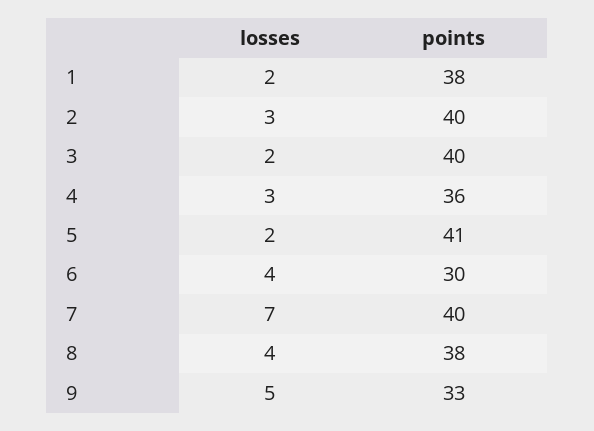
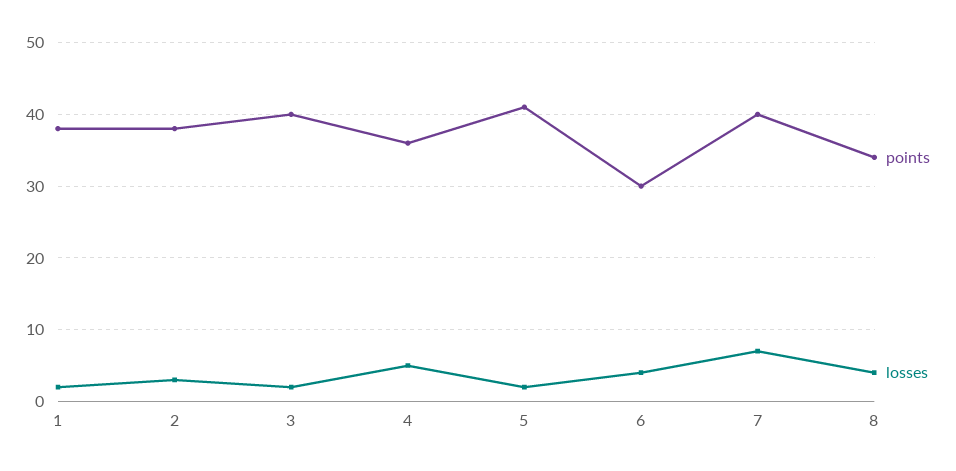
points, 2: 40 -> 38
losses, 4: 3 -> 5
points, 8: 38 -> 34
losses, 9: 5 -> none
points, 9: 33 -> none

